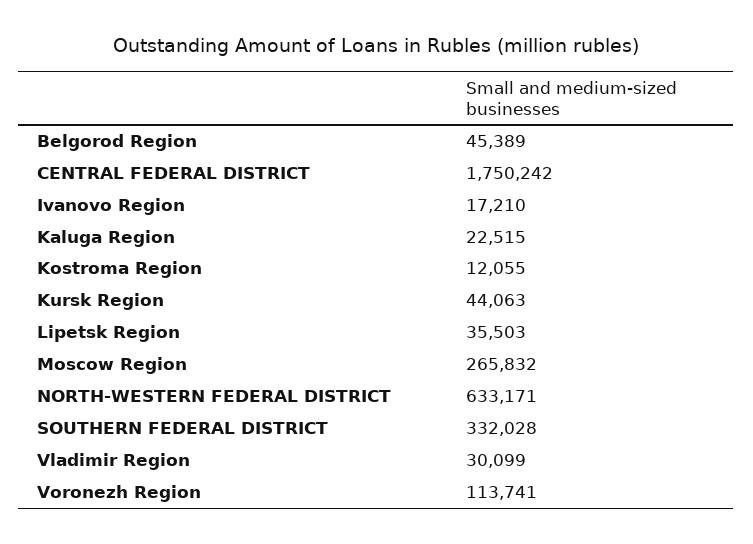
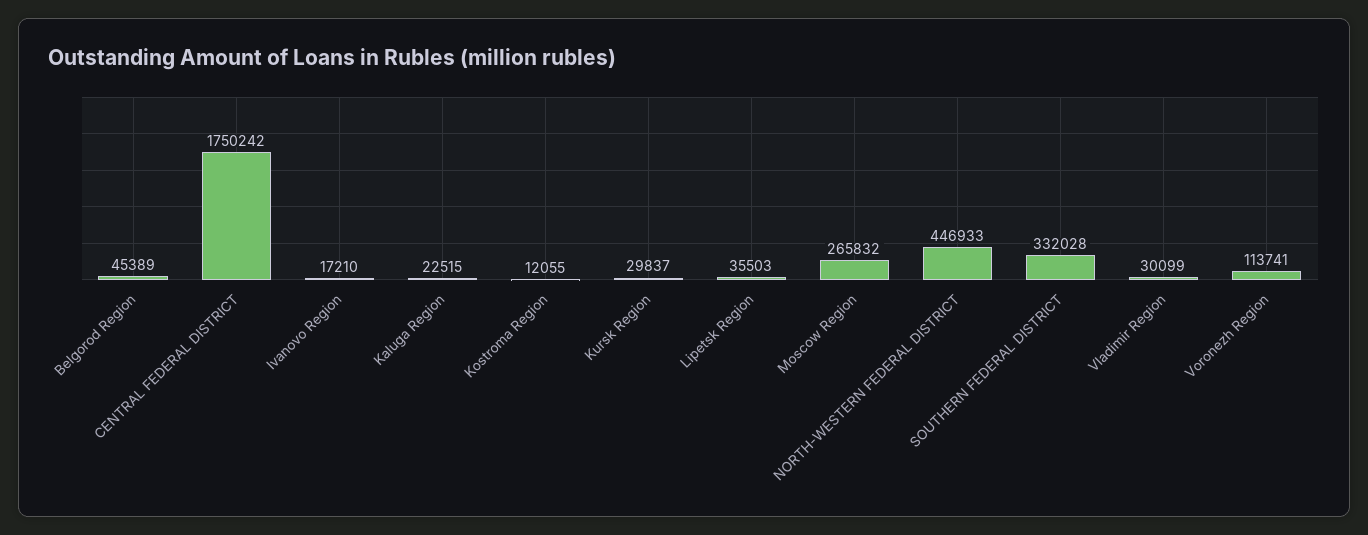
Kursk Region: 44063 -> 29837
NORTH-WESTERN FEDERAL DISTRICT: 633171 -> 446933

